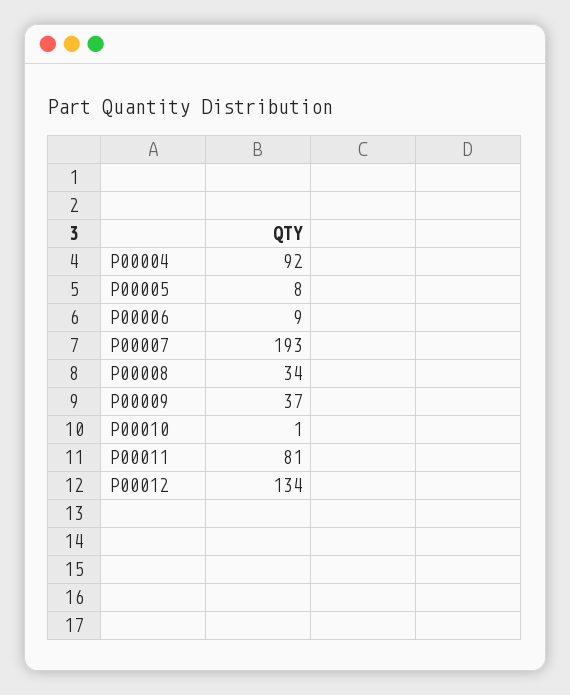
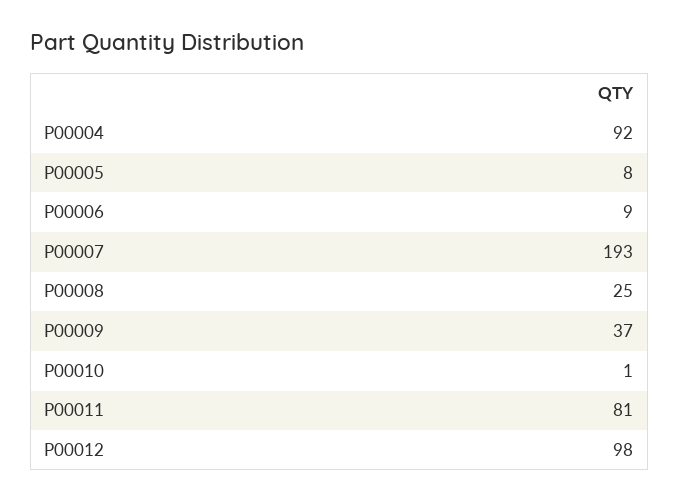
P00008: 34 -> 25
P00012: 134 -> 98

